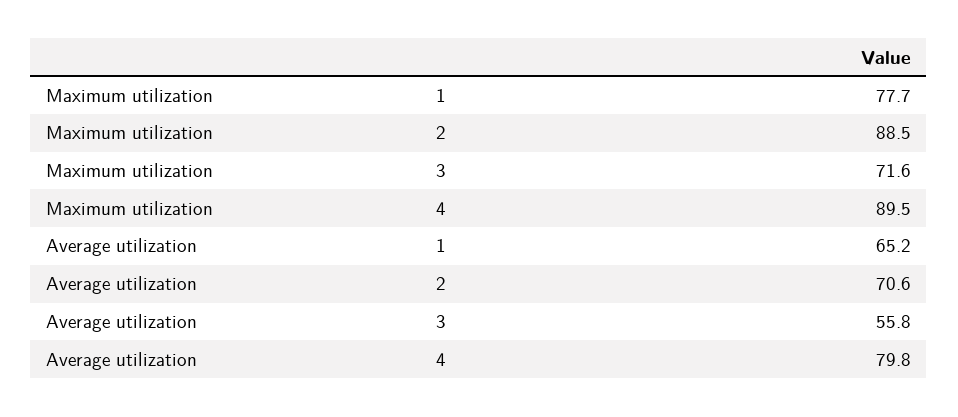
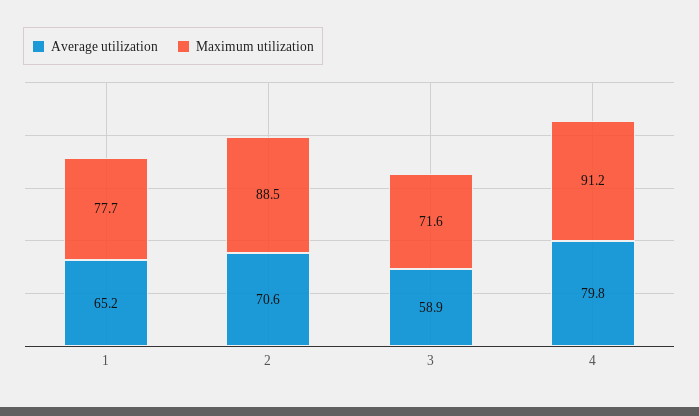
Maximum utilization, 4: 89.5 -> 91.2
Average utilization, 3: 55.8 -> 58.9

